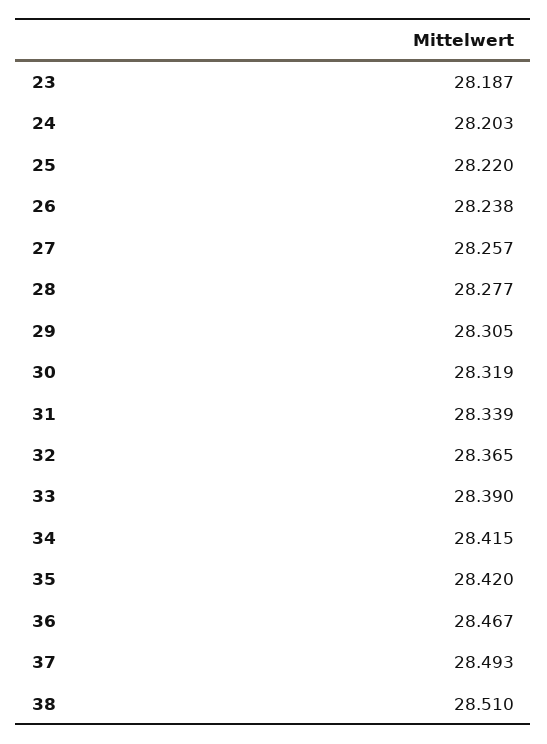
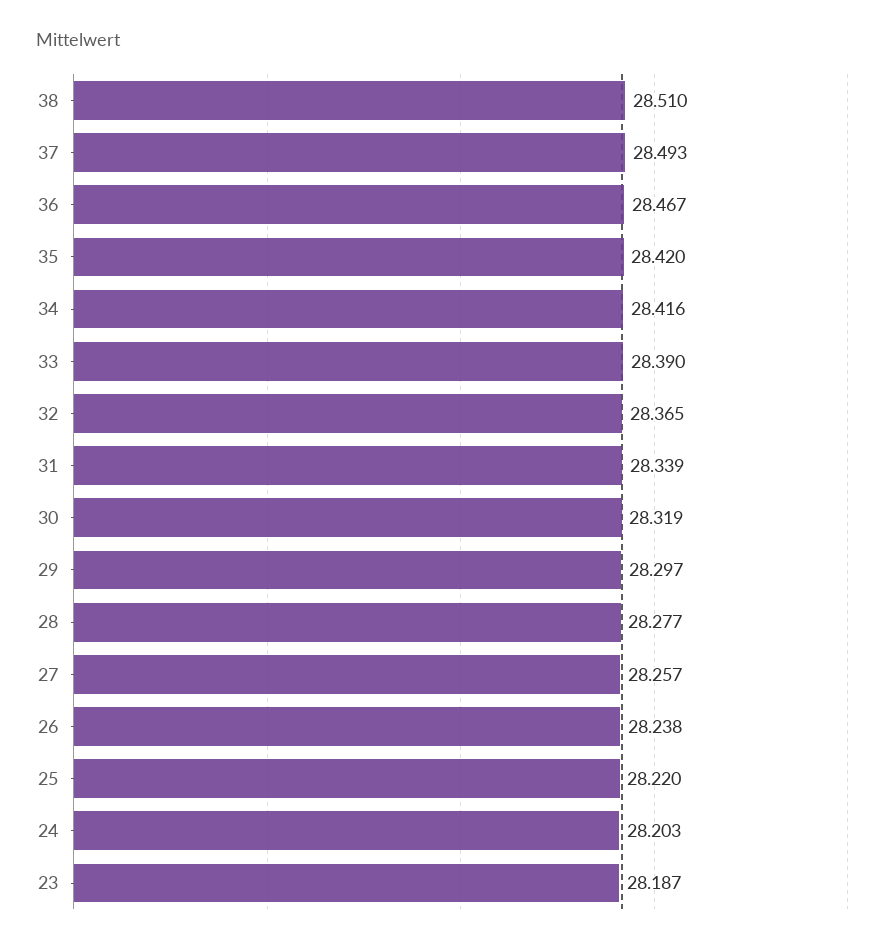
29: 28.305 -> 28.297
34: 28.415 -> 28.416

